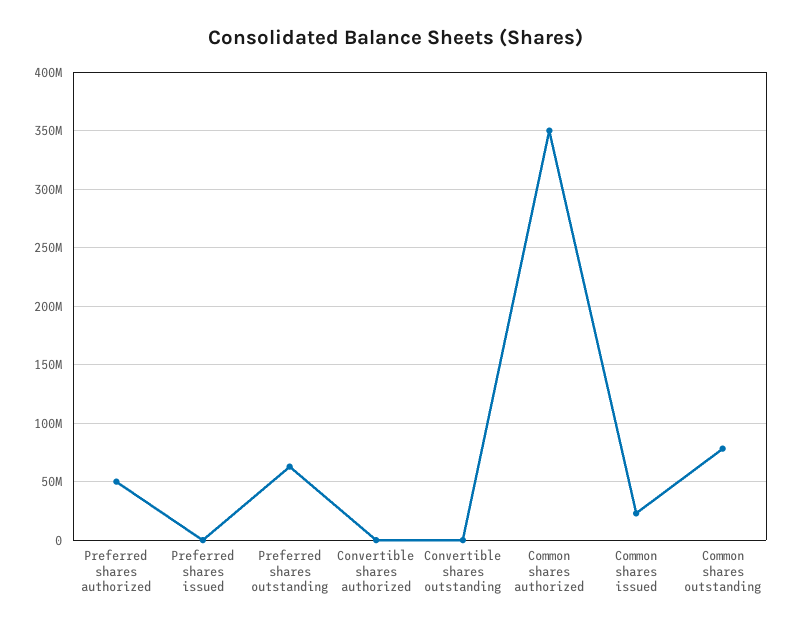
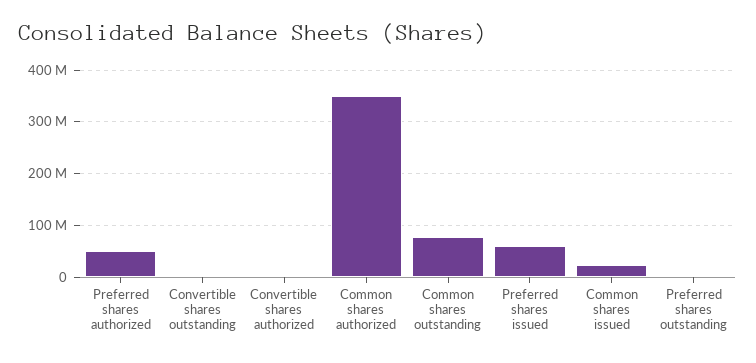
Preferred shares issued: 0 -> 60000000
Preferred shares outstanding: 60000000 -> 0

